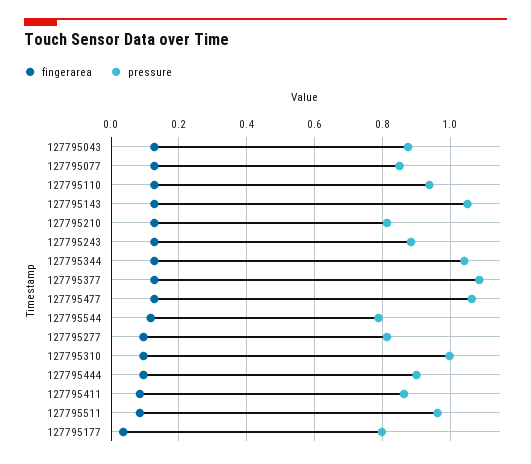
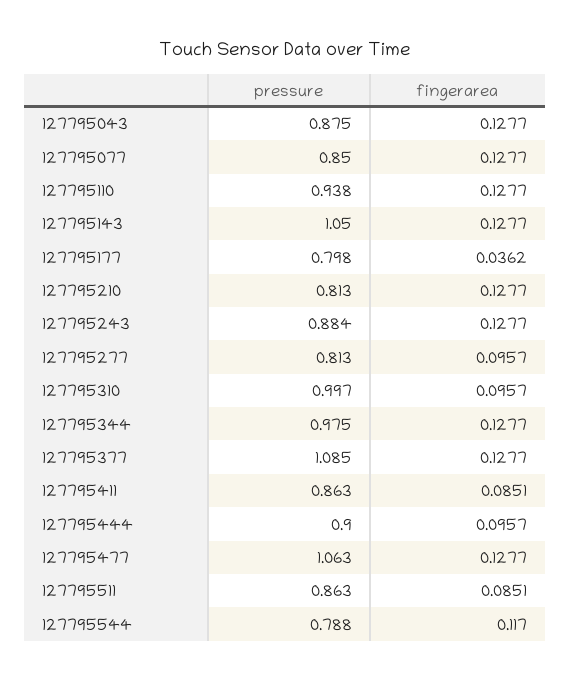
pressure, 127795344: 1.04 -> 0.975
pressure, 127795511: 0.96 -> 0.863

